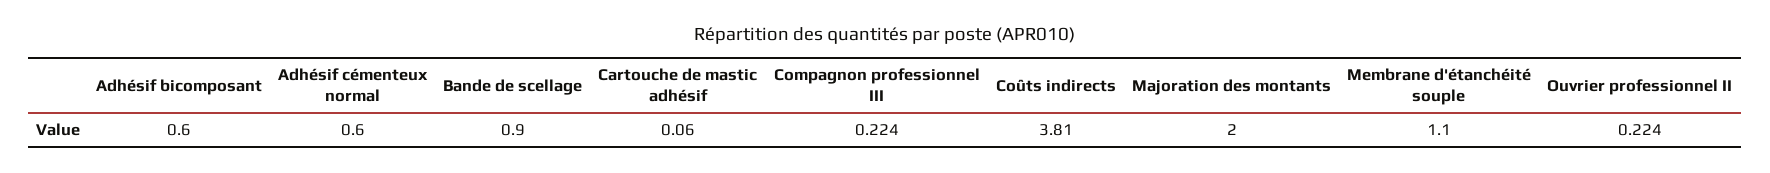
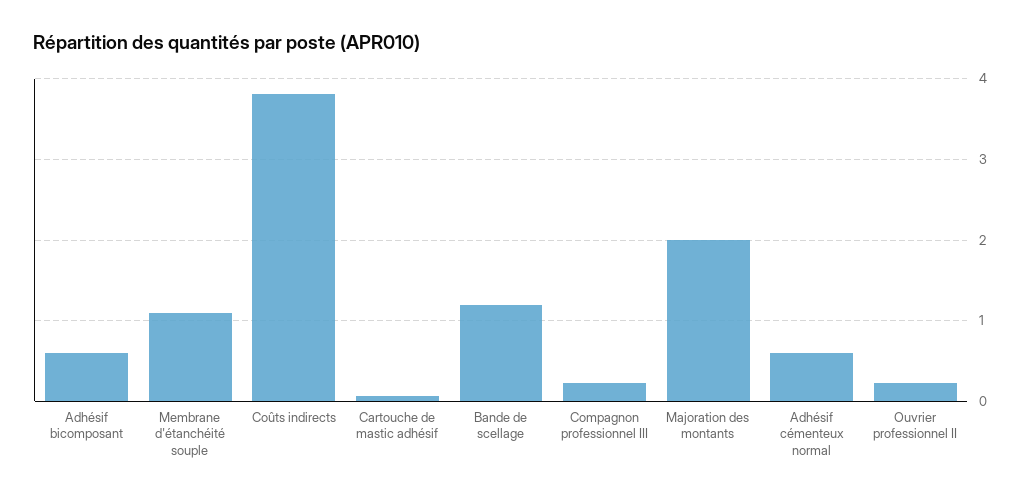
Bande de scellage: 0.9 -> 1.2

